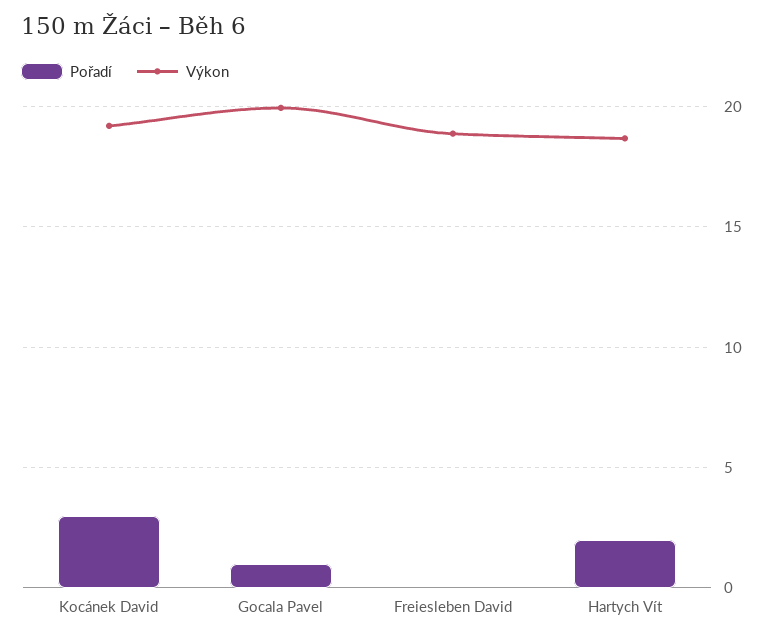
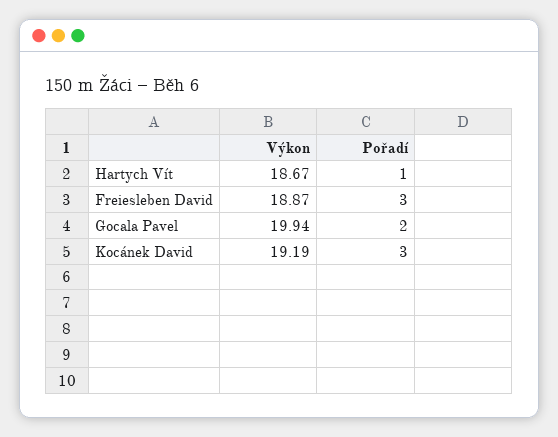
Pořadí, Gocala Pavel: 1 -> 2
Pořadí, Freiesleben David: 0 -> 3
Pořadí, Hartych Vít: 2 -> 1

